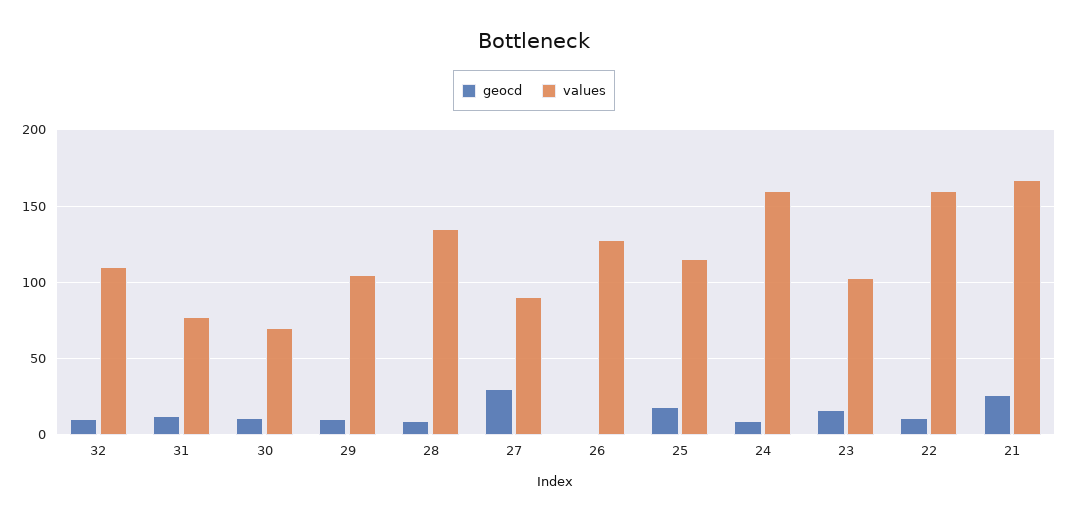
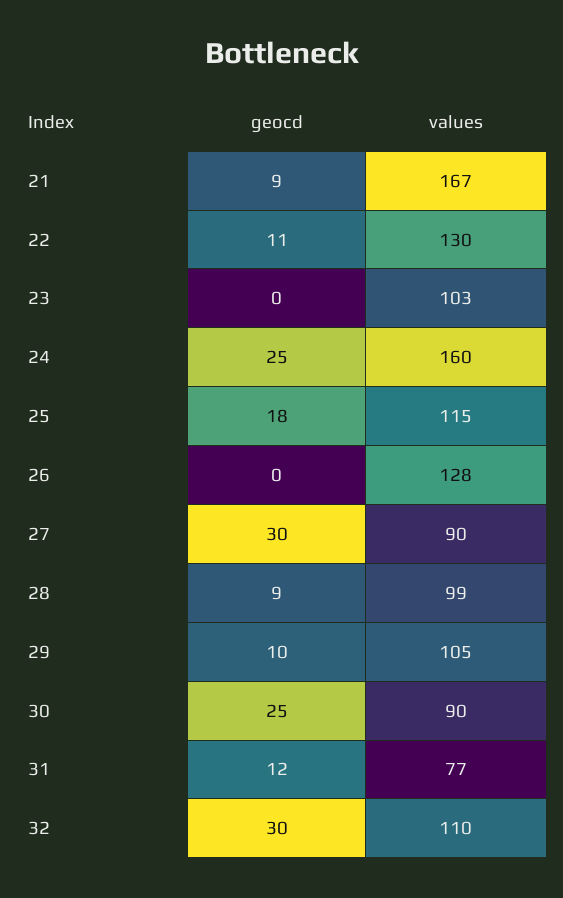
geocd, 32: 10 -> 30
geocd, 30: 10 -> 25
values, 30: 70 -> 90
values, 28: 135 -> 99
geocd, 24: 10 -> 25
geocd, 23: 15 -> 0
values, 22: 160 -> 130
geocd, 21: 25 -> 9

